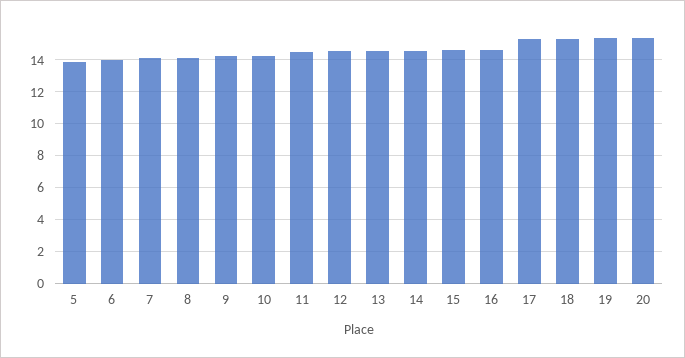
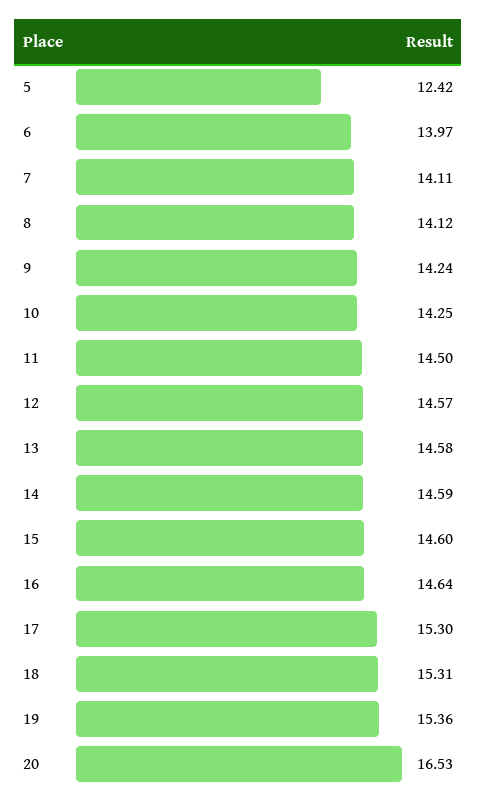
5: 14 -> 12.42
20: 15.5 -> 16.53

